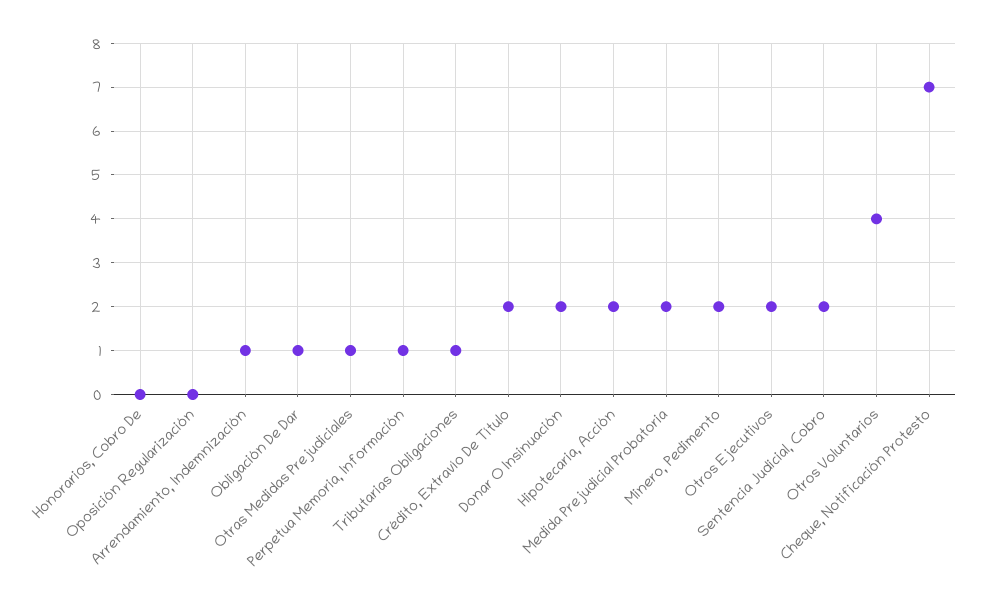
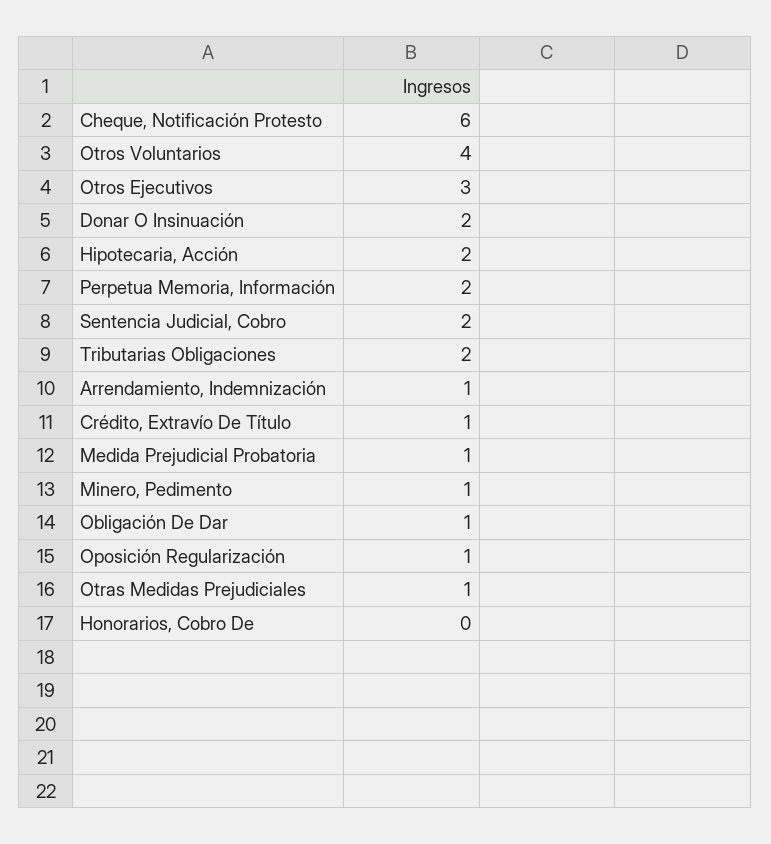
Oposición Regularización: 0 -> 1
Perpetua Memoria, Información: 1 -> 2
Tributarias Obligaciones: 1 -> 2
Crédito, Extravío De Título: 2 -> 1
Medida Prejudicial Probatoria: 2 -> 1
Minero, Pedimento: 2 -> 1
Otros Ejecutivos: 2 -> 3
Cheque, Notificación Protesto: 7 -> 6

